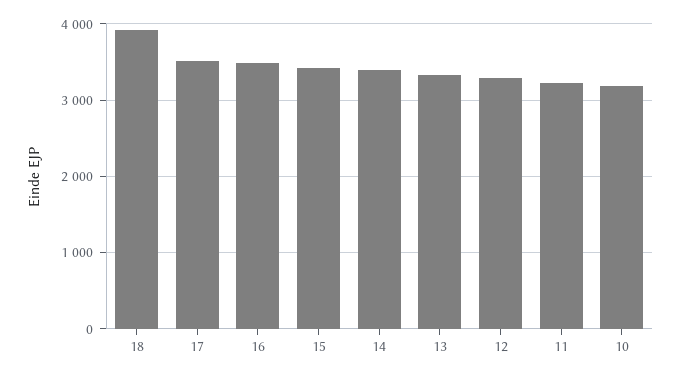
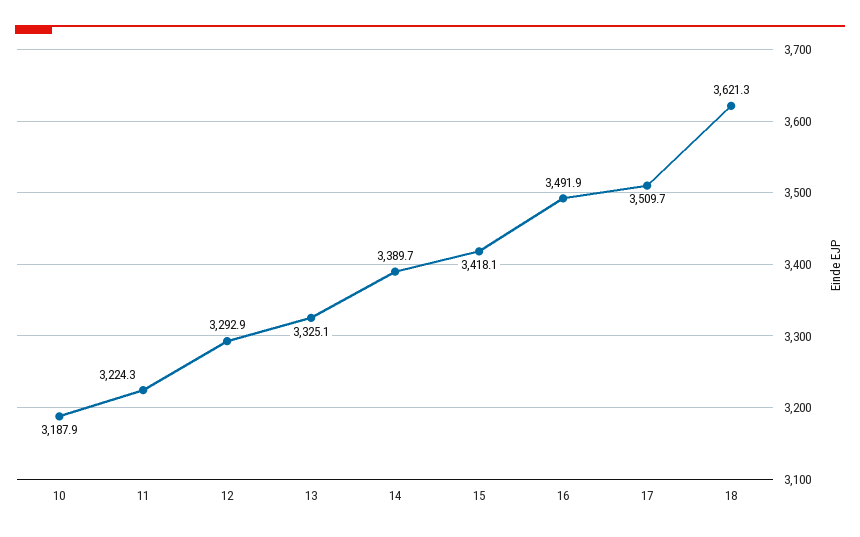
18: 3900 -> 3621.3

